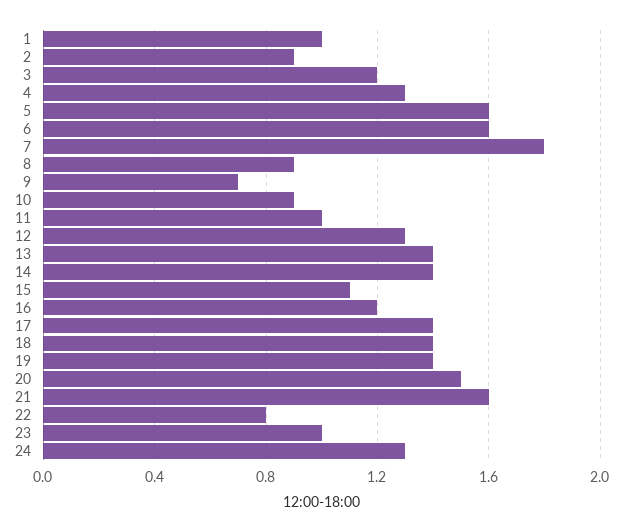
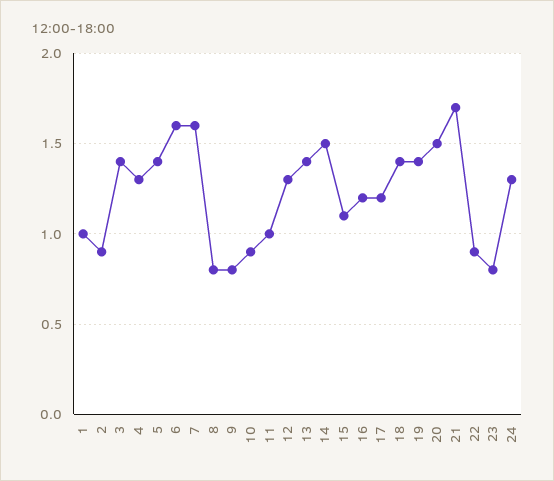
3: 1.2 -> 1.4
5: 1.6 -> 1.4
7: 1.8 -> 1.6
8: 0.9 -> 0.8
9: 0.7 -> 0.8
14: 1.4 -> 1.5
17: 1.4 -> 1.2
21: 1.6 -> 1.7
22: 0.8 -> 0.9
23: 1 -> 0.8

